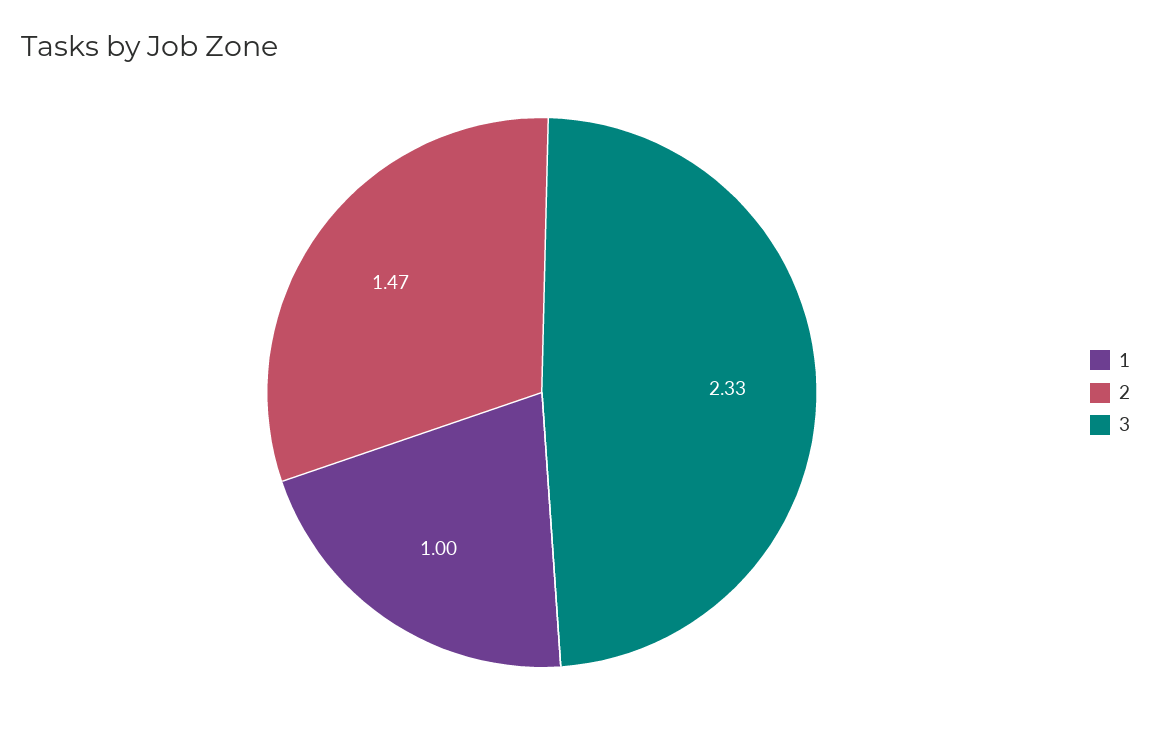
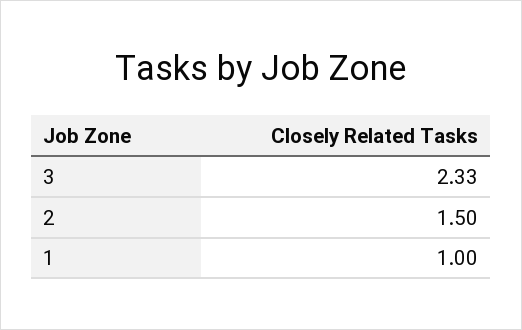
2: 1.47 -> 1.5

